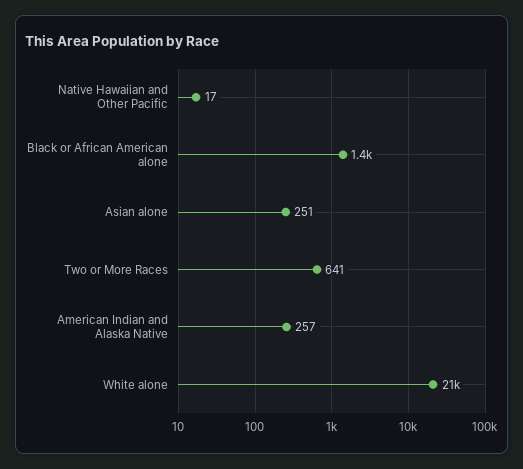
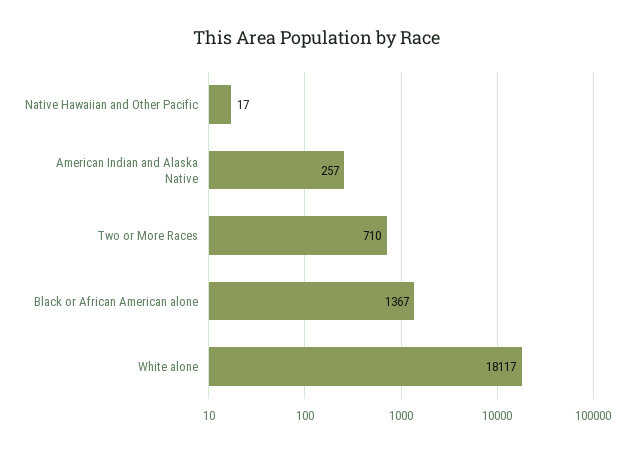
Asian alone: 251 -> none
Two or More Races: 641 -> 710
White alone: 21000 -> 18117

